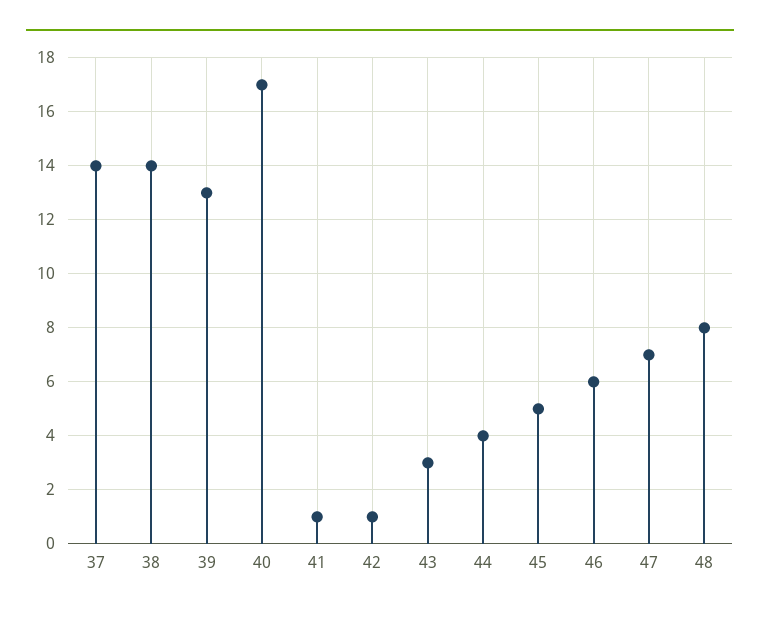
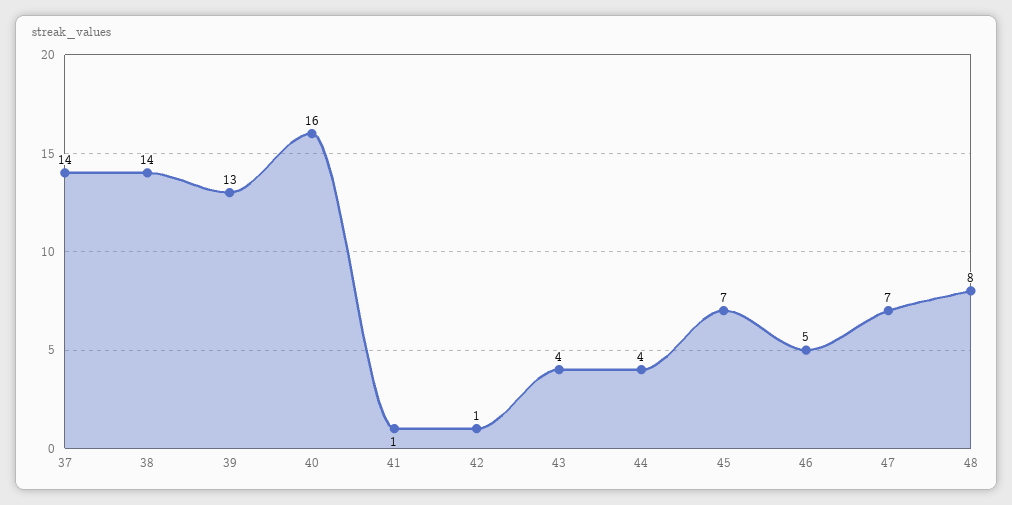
40: 17 -> 16
43: 3 -> 4
45: 5 -> 7
46: 6 -> 5

